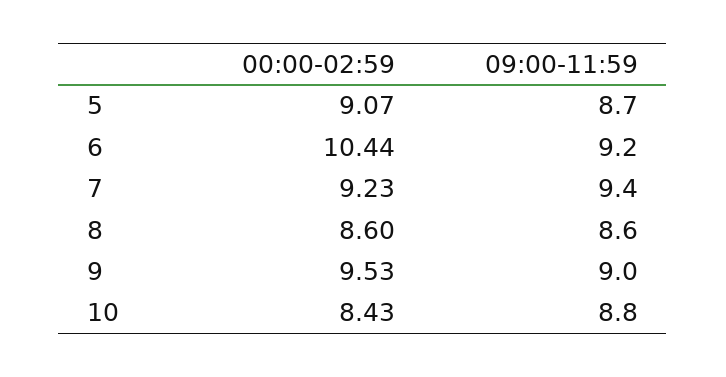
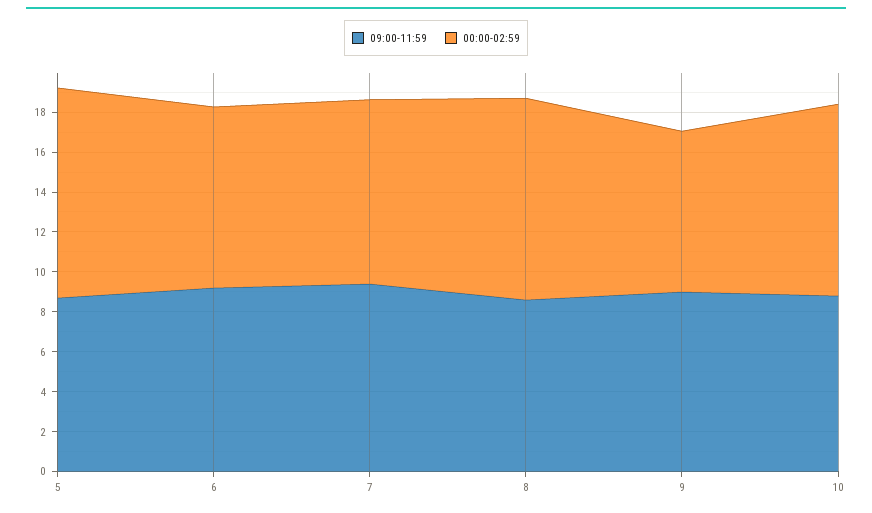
00:00-02:59, 5: 9.07 -> 10.5
00:00-02:59, 6: 10.44 -> 9
00:00-02:59, 8: 8.6 -> 10
00:00-02:59, 9: 9.53 -> 8
00:00-02:59, 10: 8.43 -> 9.5

